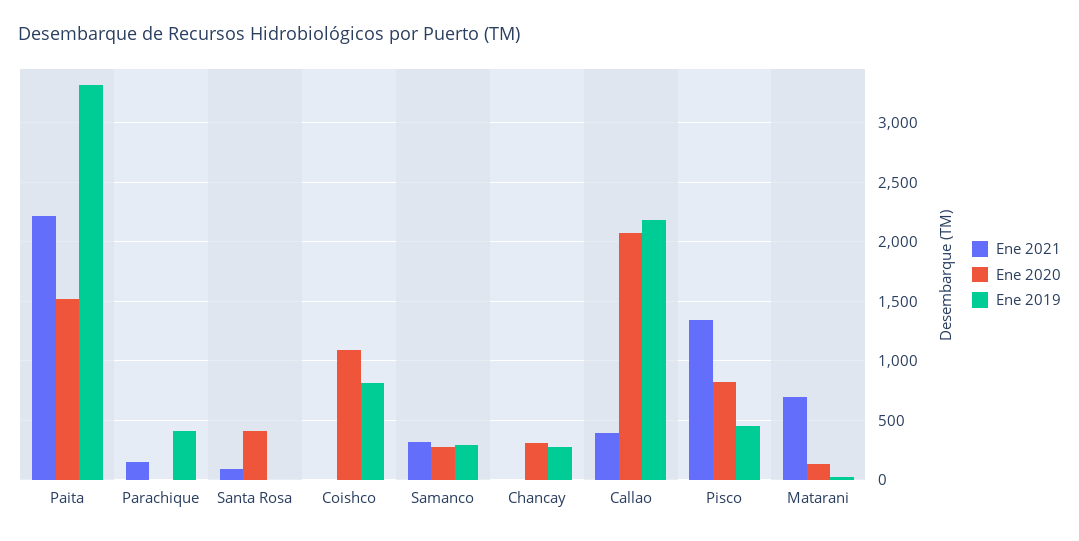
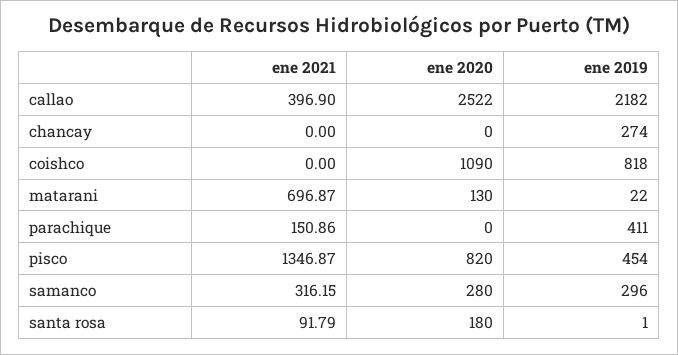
Ene 2021, Paita: 2200 -> none
Ene 2020, Paita: 1500 -> none
Ene 2019, Paita: 3300 -> none
Ene 2020, Santa Rosa: 400 -> 180
Ene 2020, Chancay: 300 -> 0
Ene 2020, Callao: 2100 -> 2522

